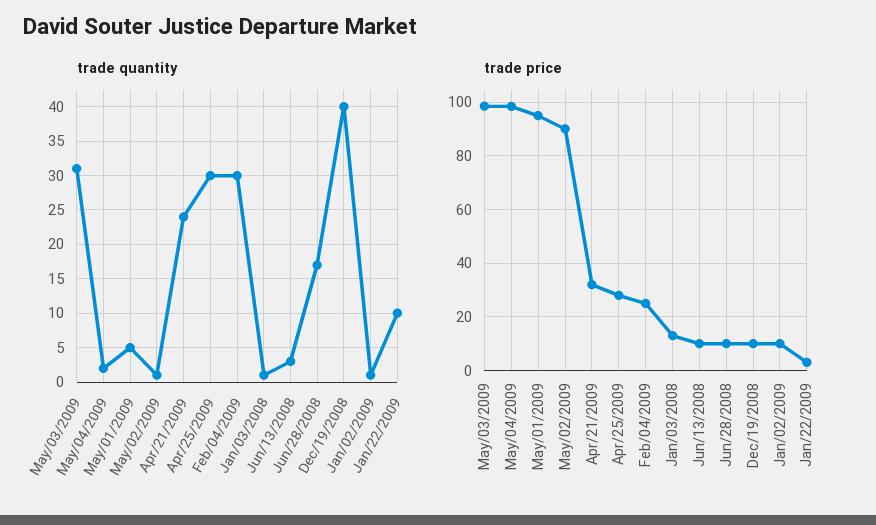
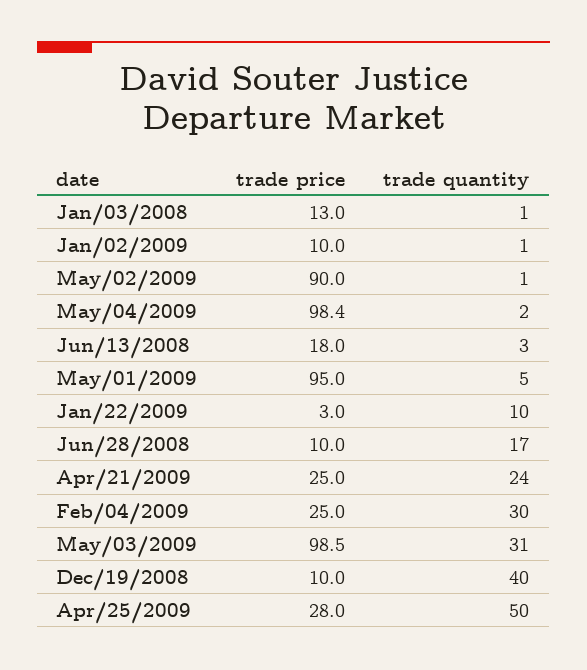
trade quantity, Apr/25/2009: 30 -> 50
trade price, Apr/21/2009: 32.5 -> 25
trade price, Jun/13/2008: 10 -> 18

